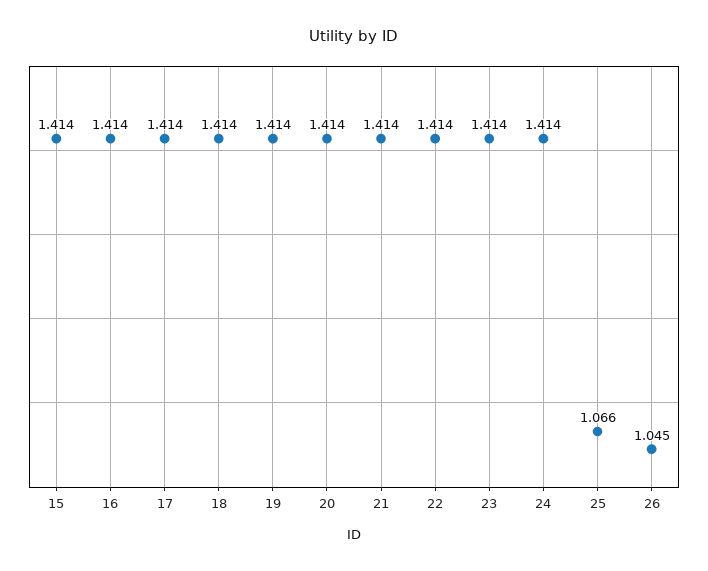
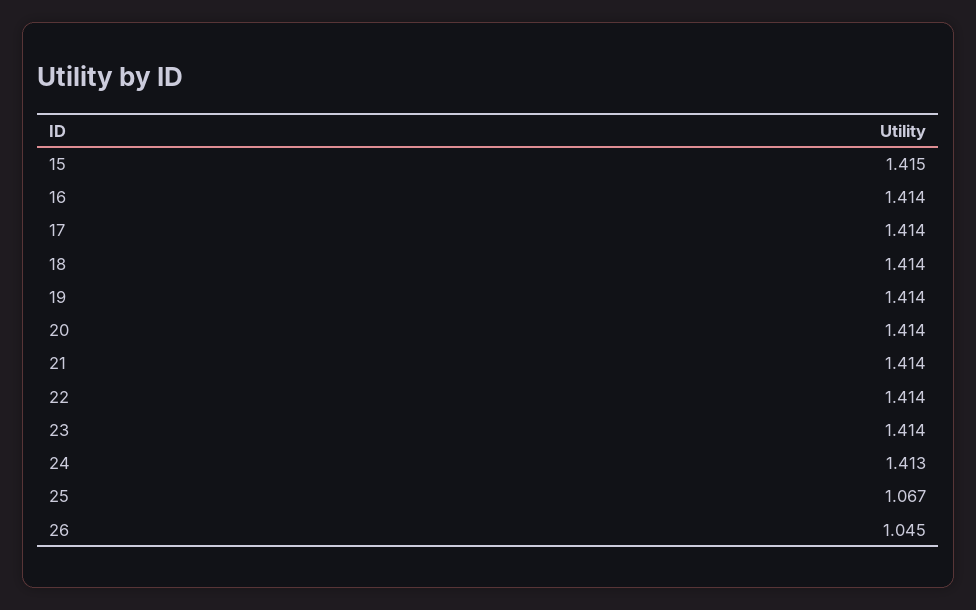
15: 1.414 -> 1.415
24: 1.414 -> 1.413
25: 1.066 -> 1.067

